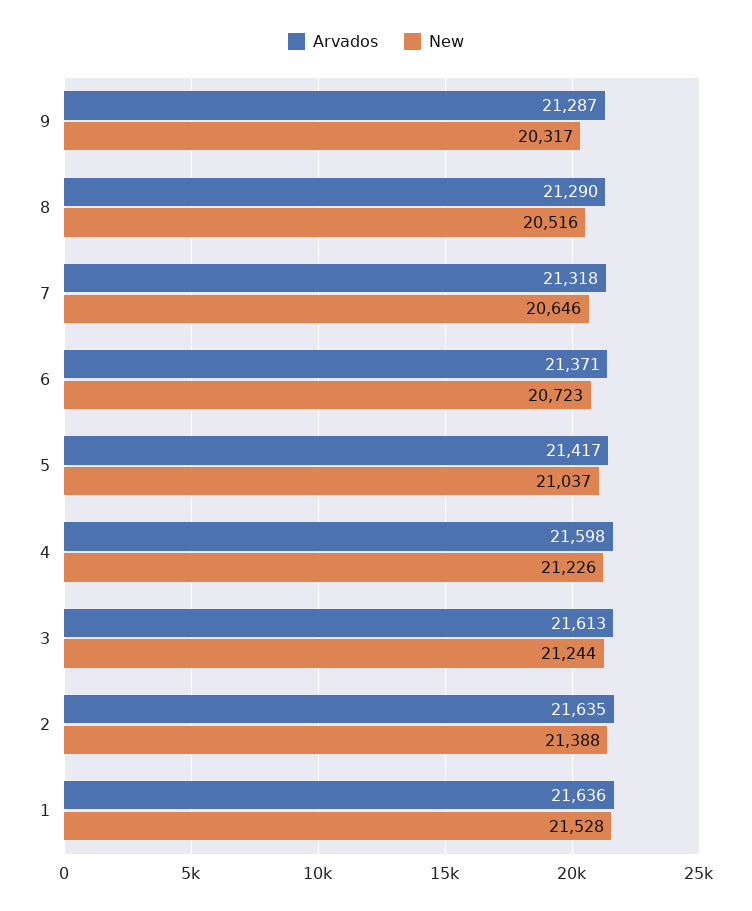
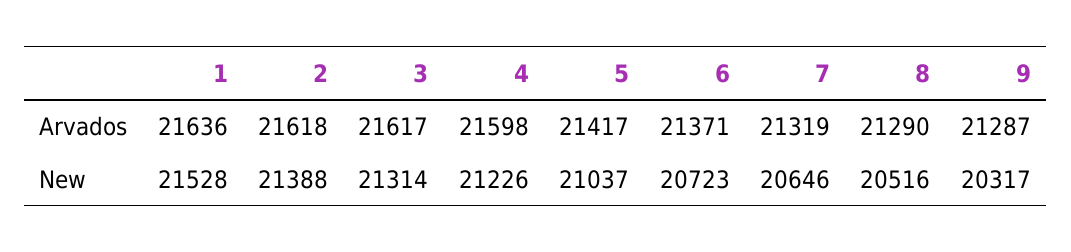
Arvados, 7: 21318 -> 21319
Arvados, 3: 21613 -> 21617
New, 3: 21244 -> 21314
Arvados, 2: 21635 -> 21618

